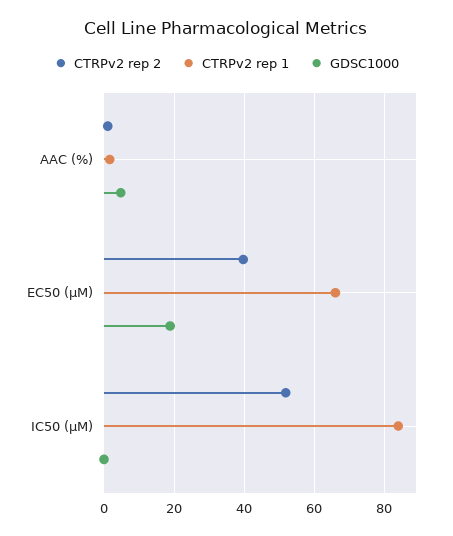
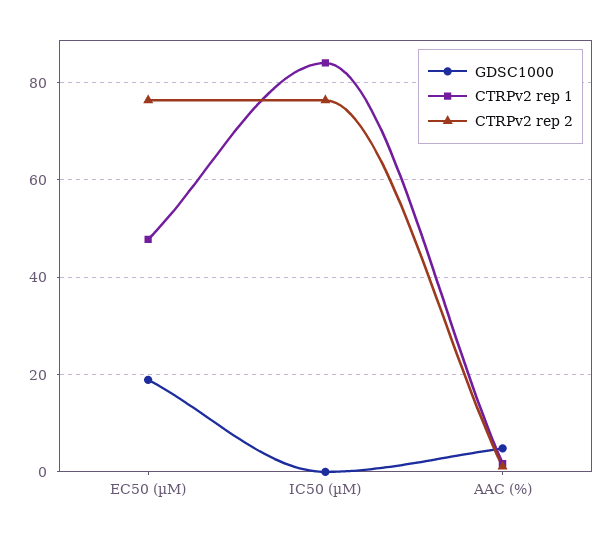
CTRPv2 rep 2, EC50 (µM): 40 -> 76
CTRPv2 rep 1, EC50 (µM): 66 -> 48
CTRPv2 rep 2, IC50 (µM): 52 -> 76

